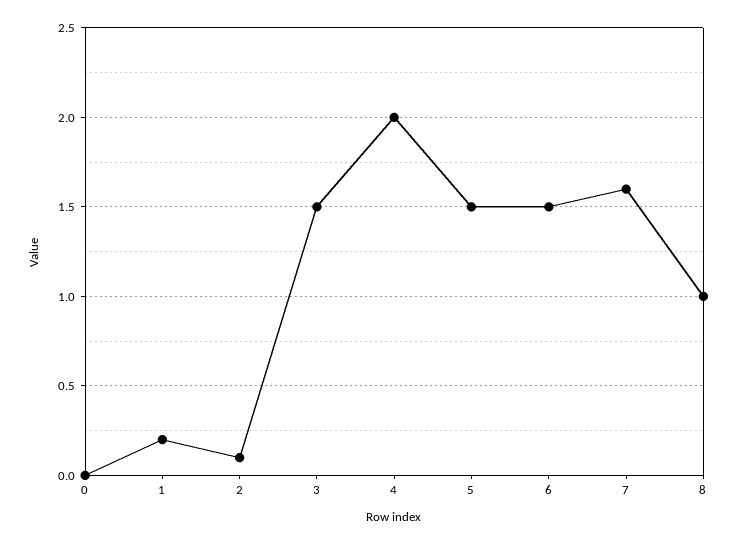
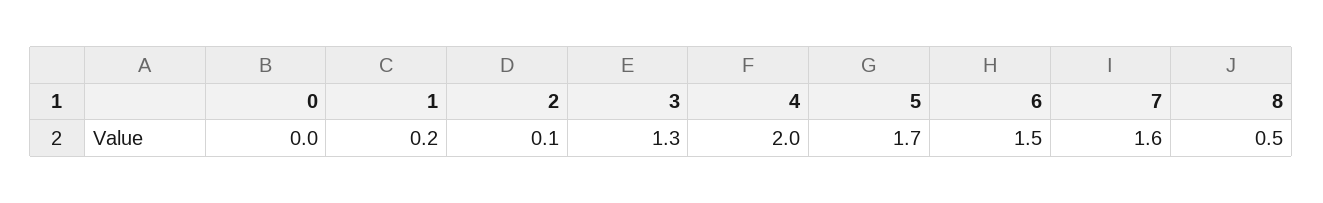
3: 1.5 -> 1.3
5: 1.5 -> 1.7
8: 1 -> 0.5

